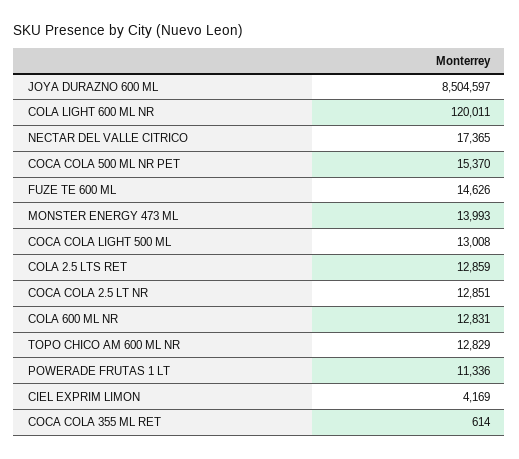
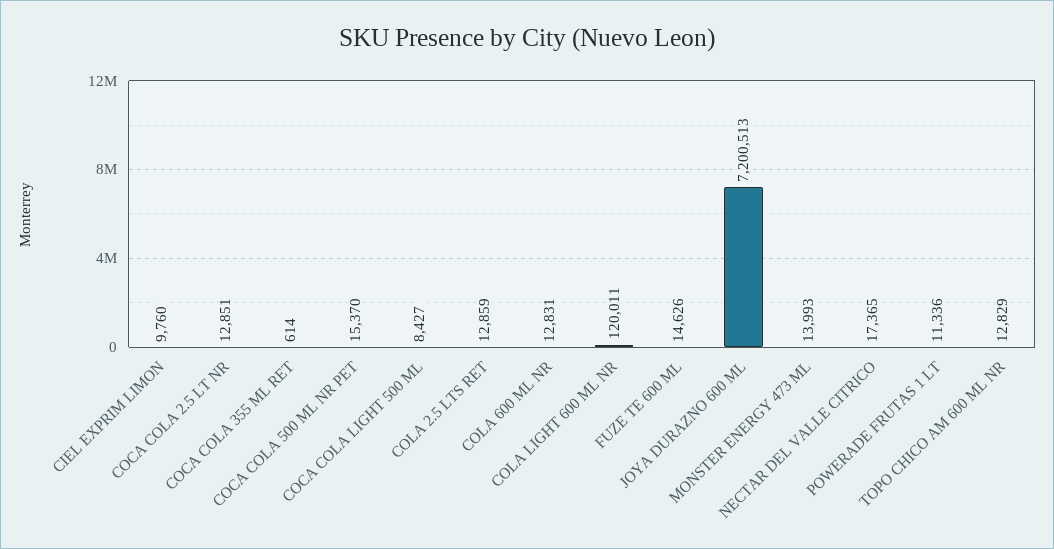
JOYA DURAZNO 600 ML: 8504597 -> 7200513
COCA COLA LIGHT 500 ML: 13008 -> 8427
CIEL EXPRIM LIMON: 4169 -> 9760

